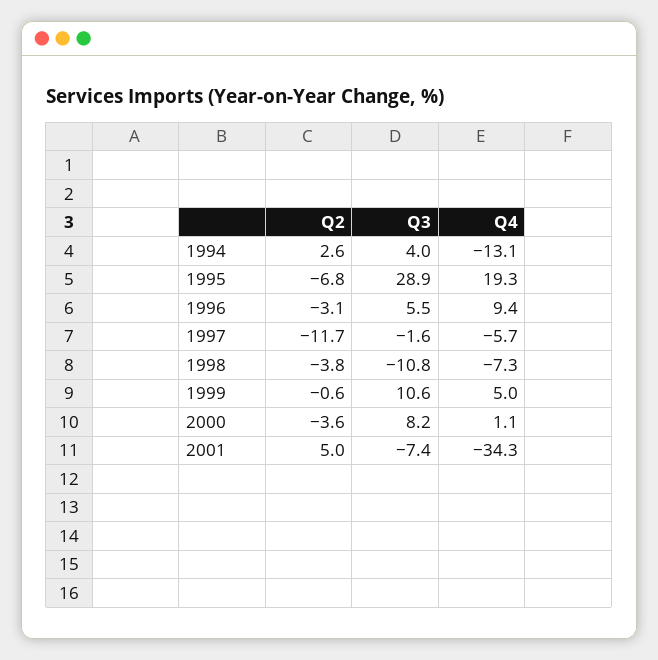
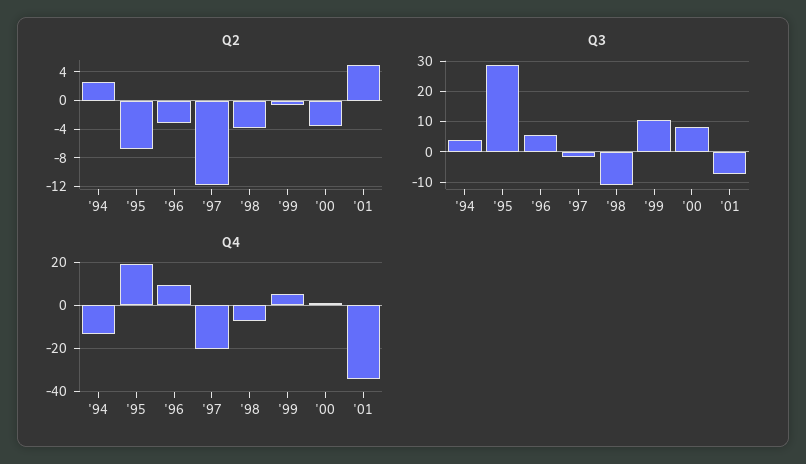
Q4, 1997: -5.7 -> -20

